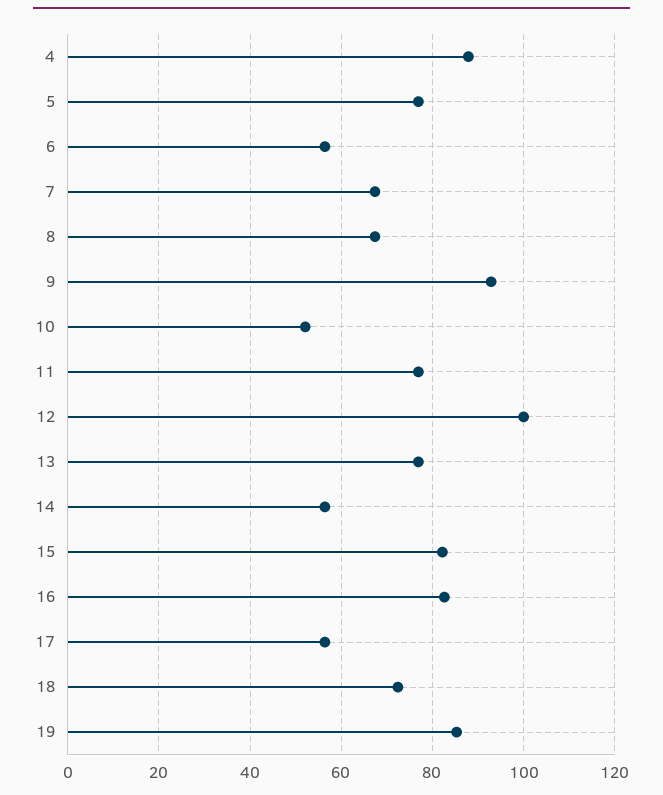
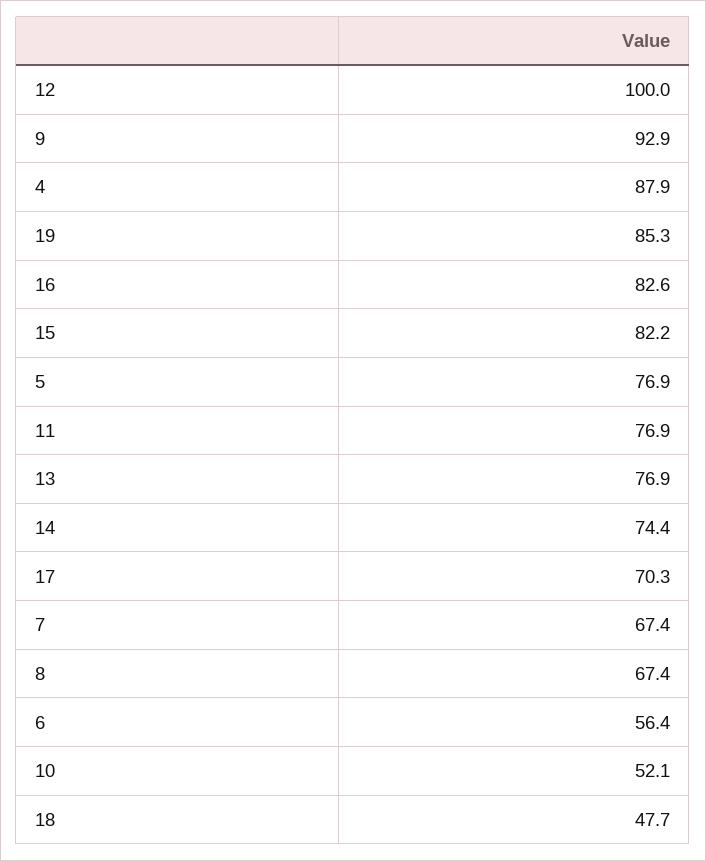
14: 56 -> 74.4
17: 56 -> 70.3
18: 72 -> 47.7

